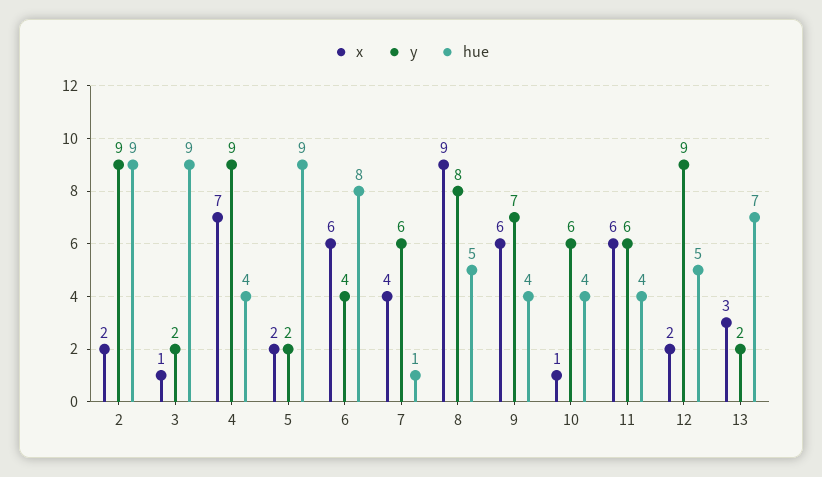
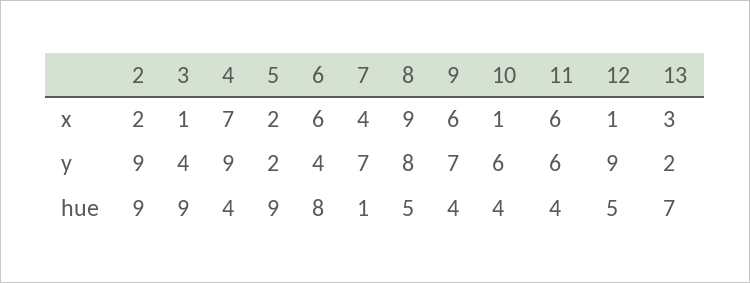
y, 3: 2 -> 4
y, 7: 6 -> 7
x, 12: 2 -> 1

